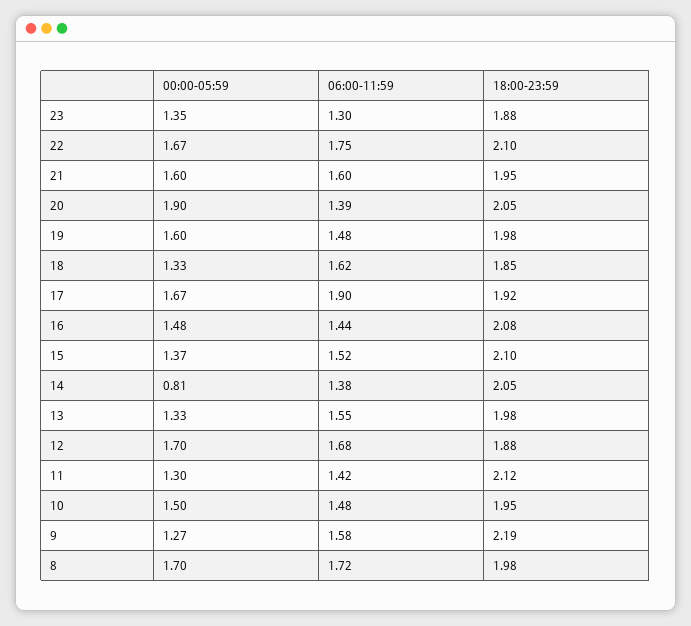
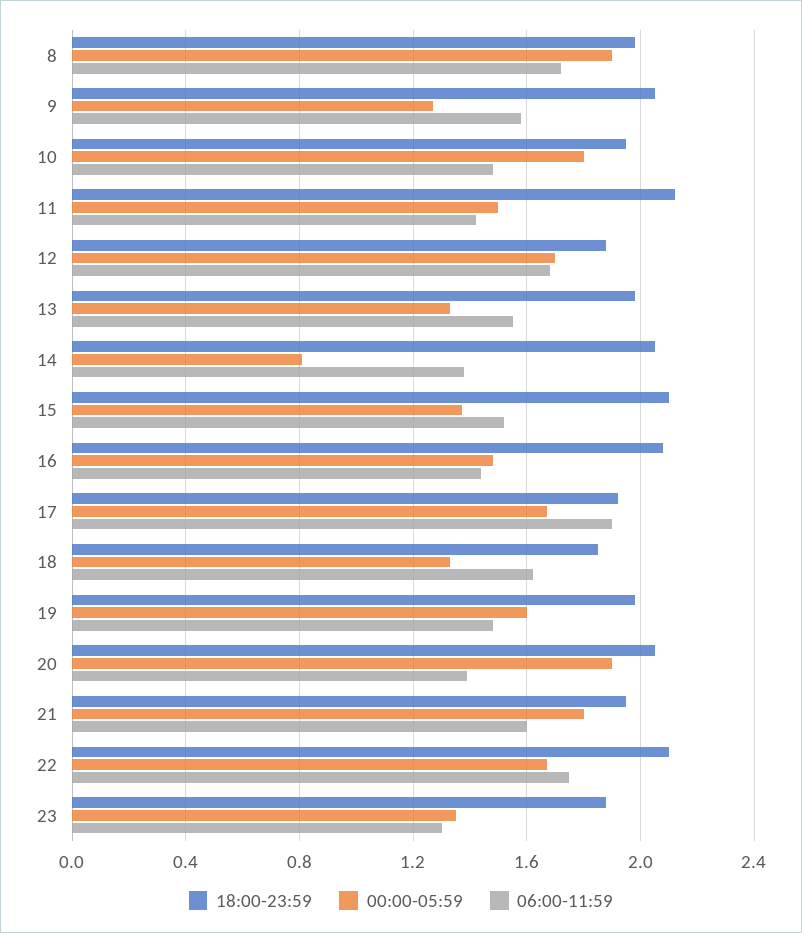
00:00-05:59, 21: 1.6 -> 1.8
00:00-05:59, 11: 1.3 -> 1.5
00:00-05:59, 10: 1.5 -> 1.8
18:00-23:59, 9: 2.19 -> 2.05
00:00-05:59, 8: 1.7 -> 1.9

